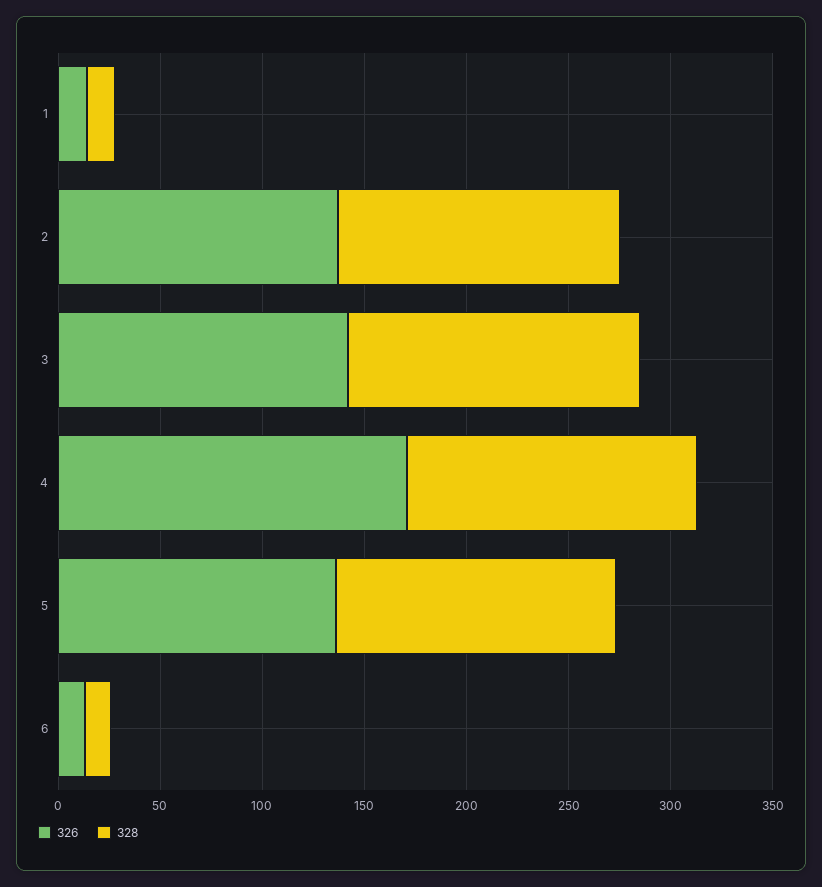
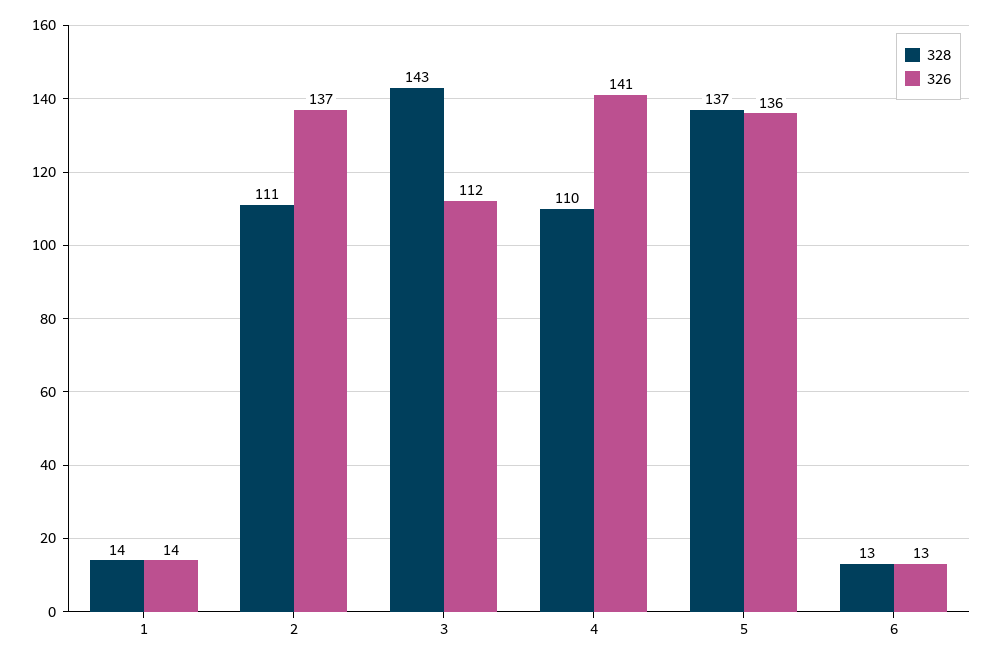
328, 2: 140 -> 111
326, 3: 140 -> 112
326, 4: 170 -> 141
328, 4: 140 -> 110

